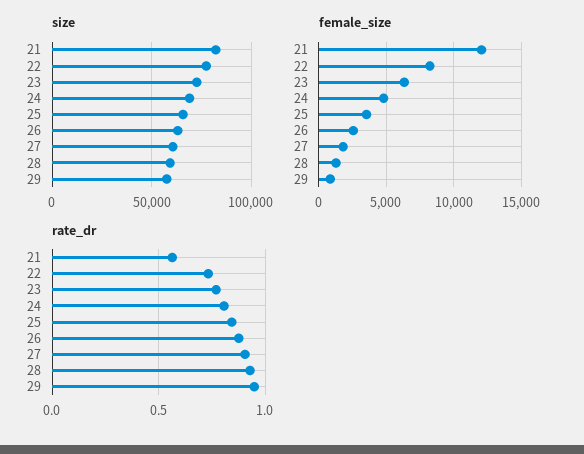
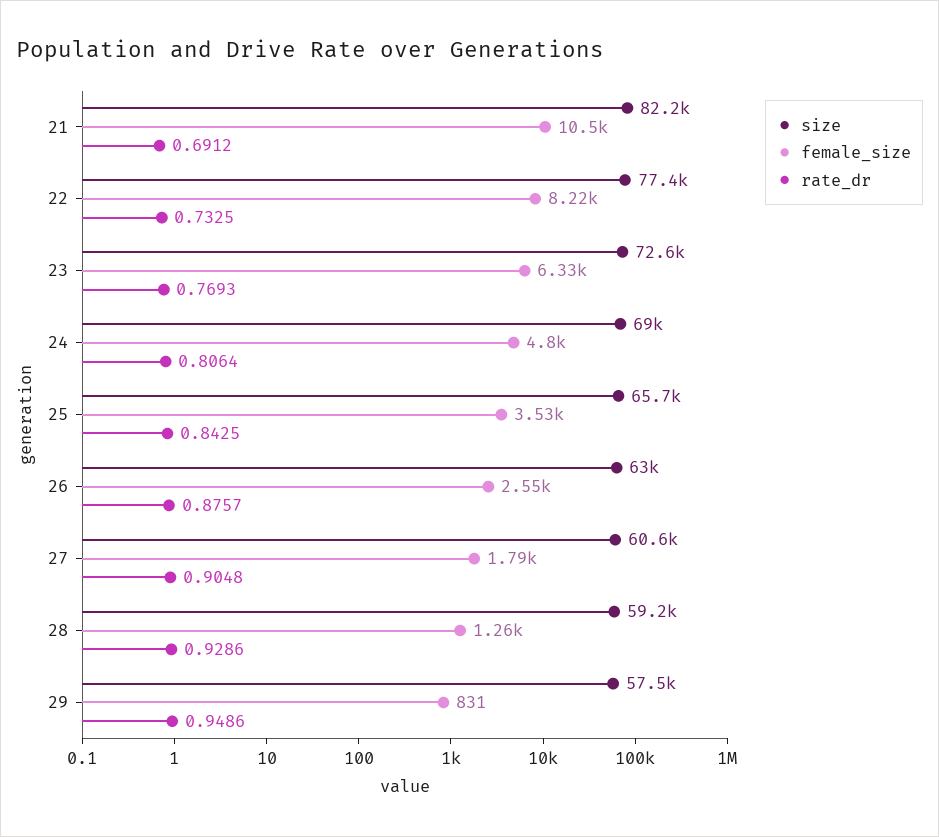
female_size, 21: 12000 -> 10500
rate_dr, 21: 0.55 -> 0.6912

